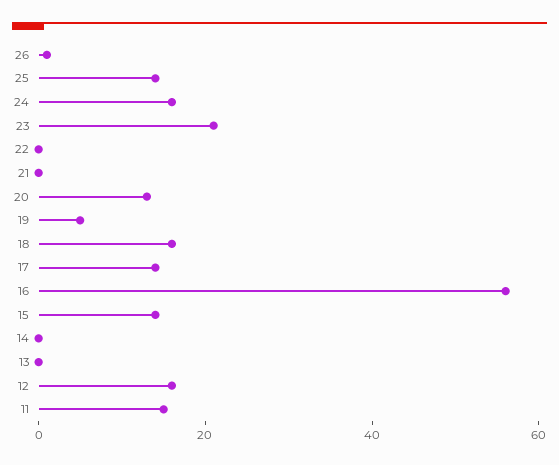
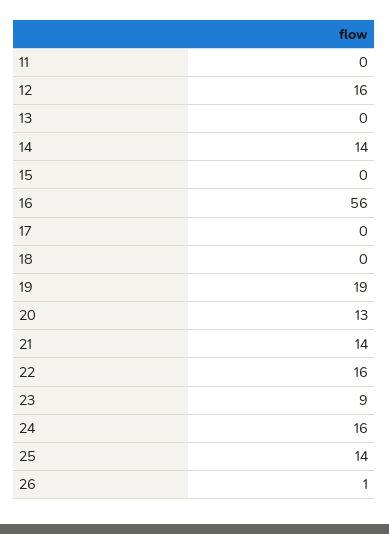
23: 20 -> 9
22: 0 -> 16
21: 0 -> 14
19: 5 -> 19
18: 15 -> 0
17: 15 -> 0
15: 15 -> 0
14: 0 -> 14
11: 15 -> 0

